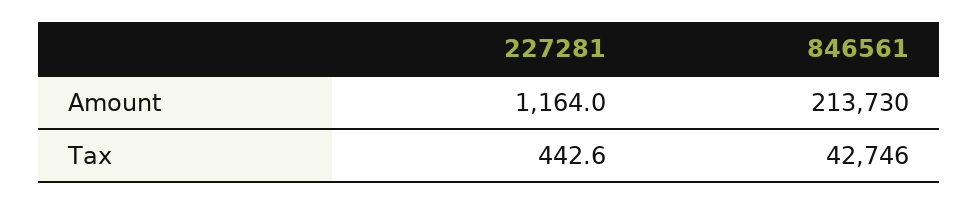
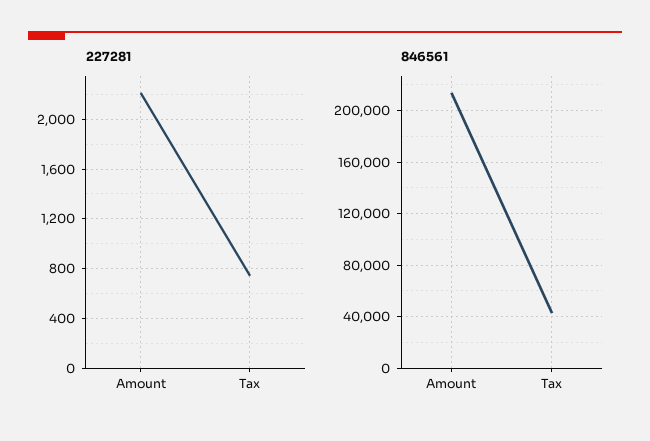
227281, Amount: 1164 -> 2200
227281, Tax: 442.6 -> 750

